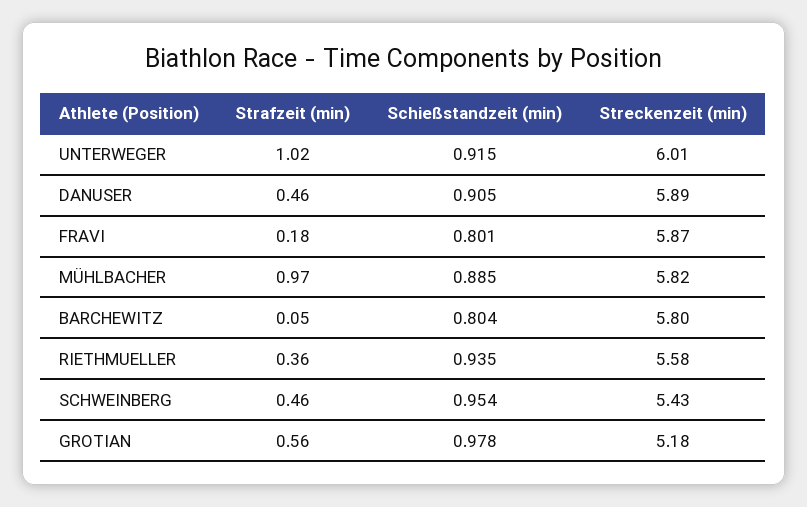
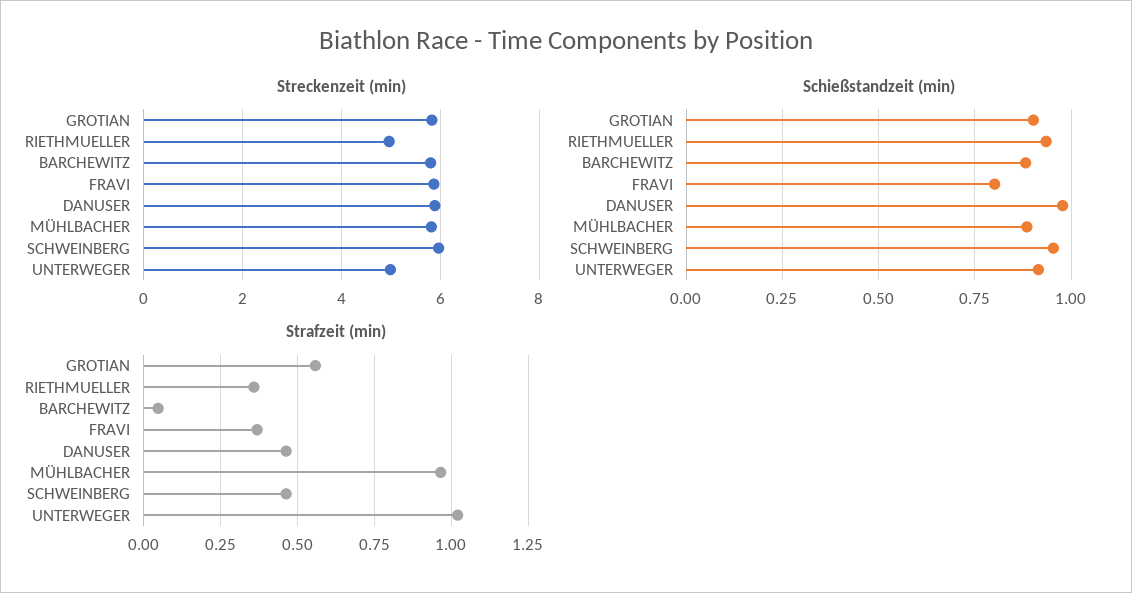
Streckenzeit (min), UNTERWEGER: 6.01 -> 5
Schießstandzeit (min), DANUSER: 0.905 -> 0.975
Strafzeit (min), FRAVI: 0.18 -> 0.375
Schießstandzeit (min), BARCHEWITZ: 0.804 -> 0.875
Streckenzeit (min), RIETHMUELLER: 5.58 -> 5
Streckenzeit (min), SCHWEINBERG: 5.43 -> 6
Schießstandzeit (min), GROTIAN: 0.978 -> 0.9
Streckenzeit (min), GROTIAN: 5.18 -> 5.8

